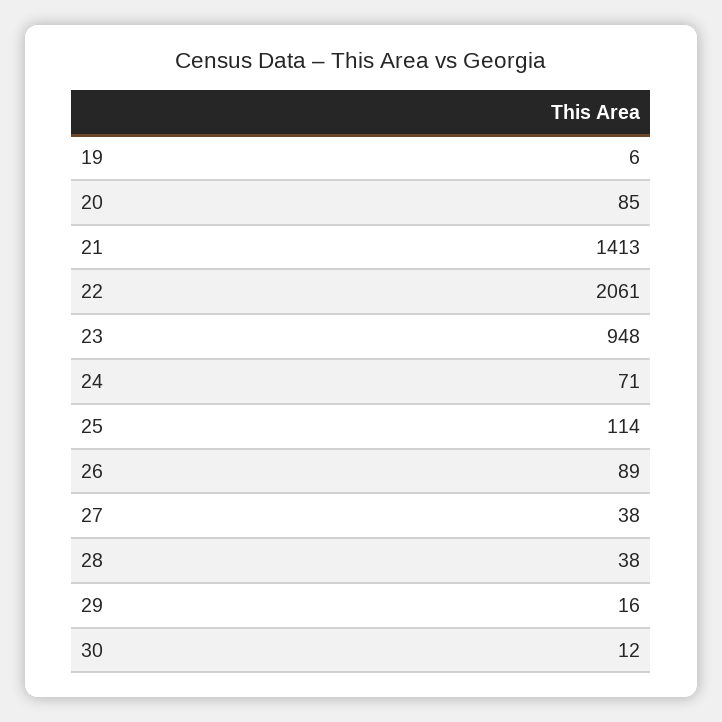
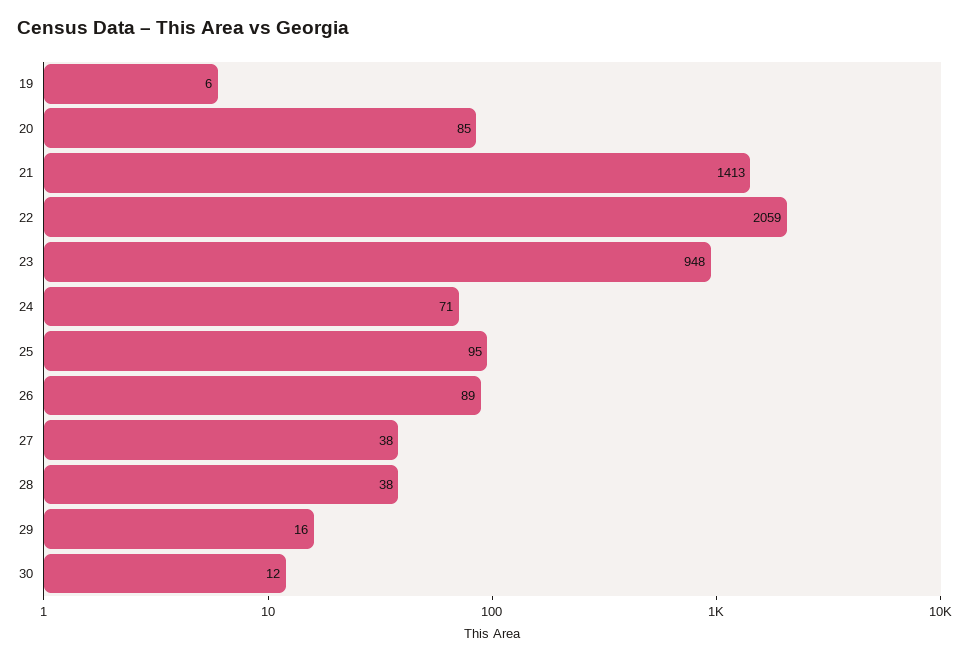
22: 2061 -> 2059
25: 114 -> 95

